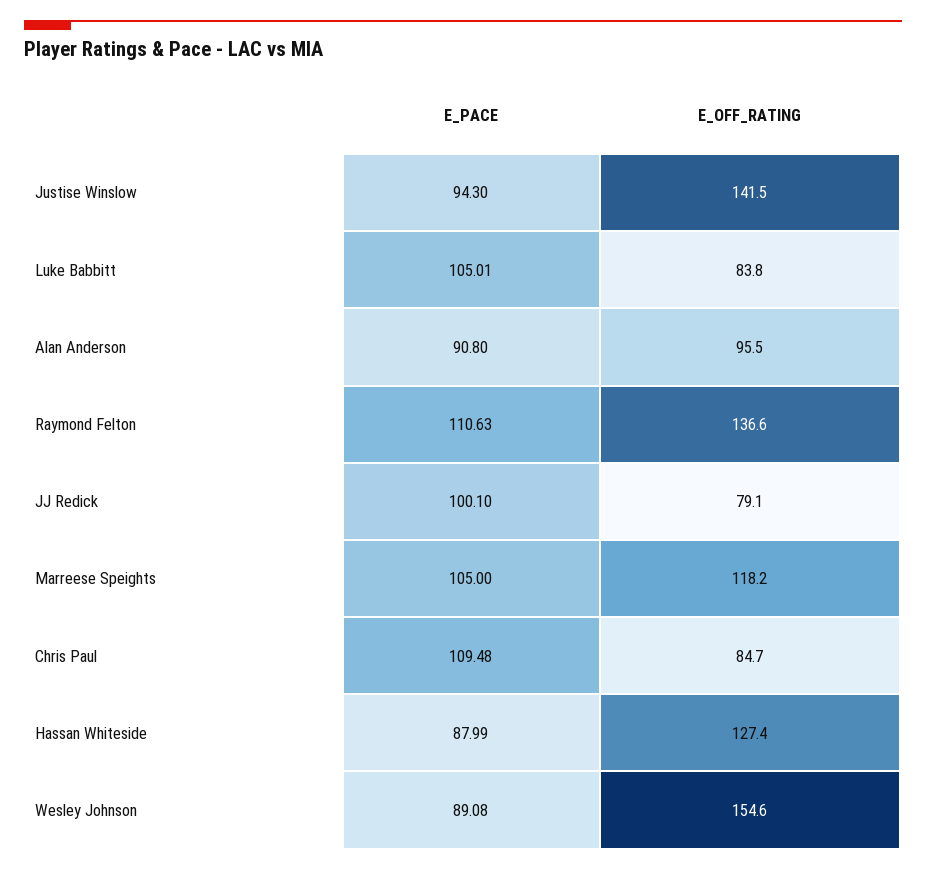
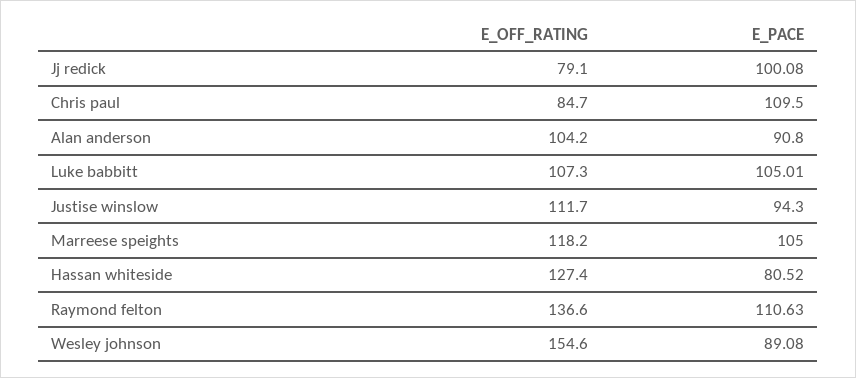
E_OFF_RATING, Justise Winslow: 141.5 -> 111.7
E_OFF_RATING, Luke Babbitt: 83.8 -> 107.3
E_OFF_RATING, Alan Anderson: 95.5 -> 104.2
E_PACE, JJ Redick: 100.1 -> 100.08
E_PACE, Chris Paul: 109.48 -> 109.5
E_PACE, Hassan Whiteside: 87.99 -> 80.52

